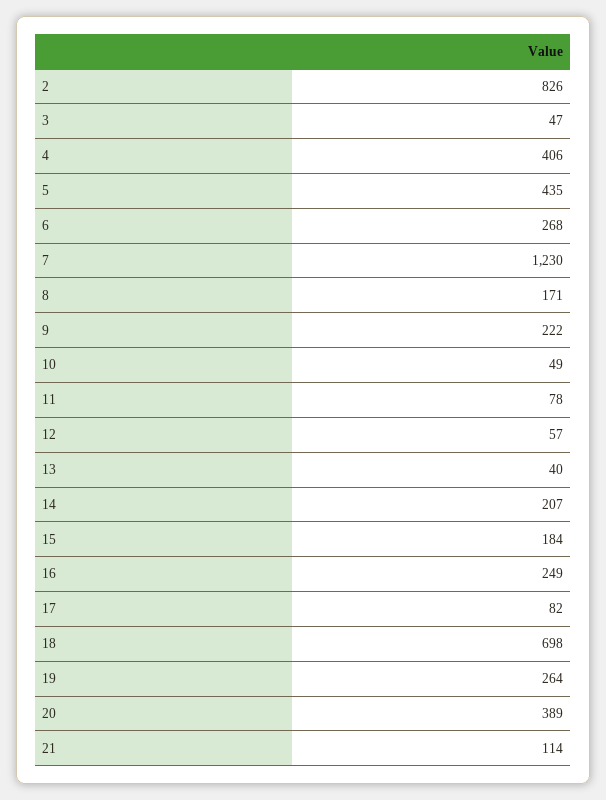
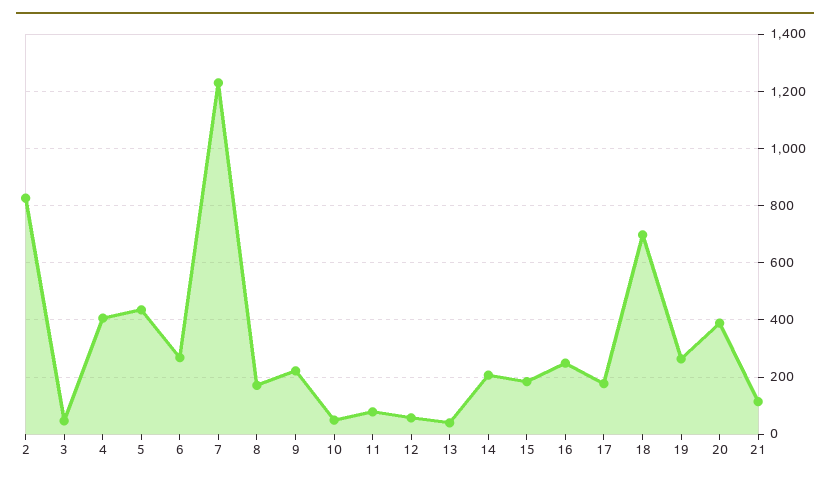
17: 82 -> 175

